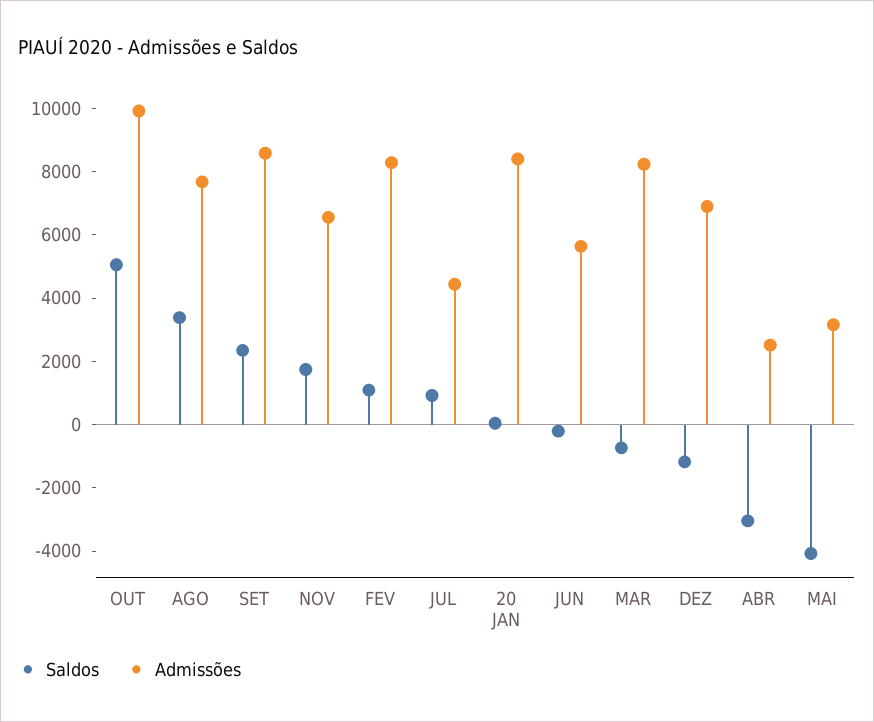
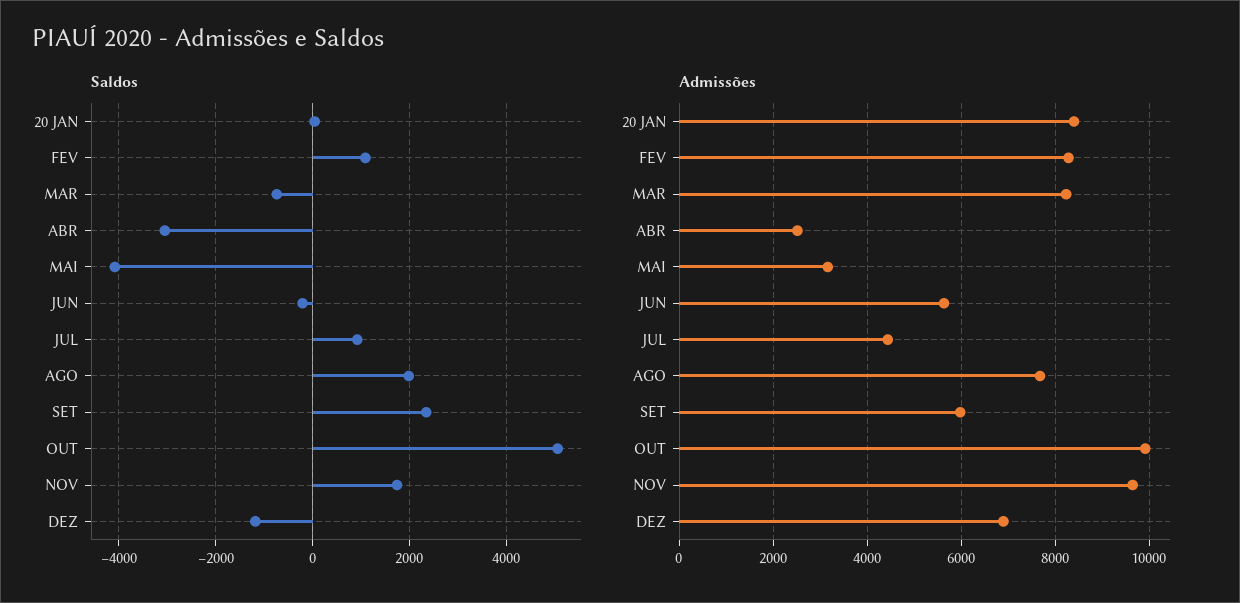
Saldos, AGO: 3500 -> 2000
Admissões, SET: 8500 -> 6000
Admissões, NOV: 6500 -> 9600

